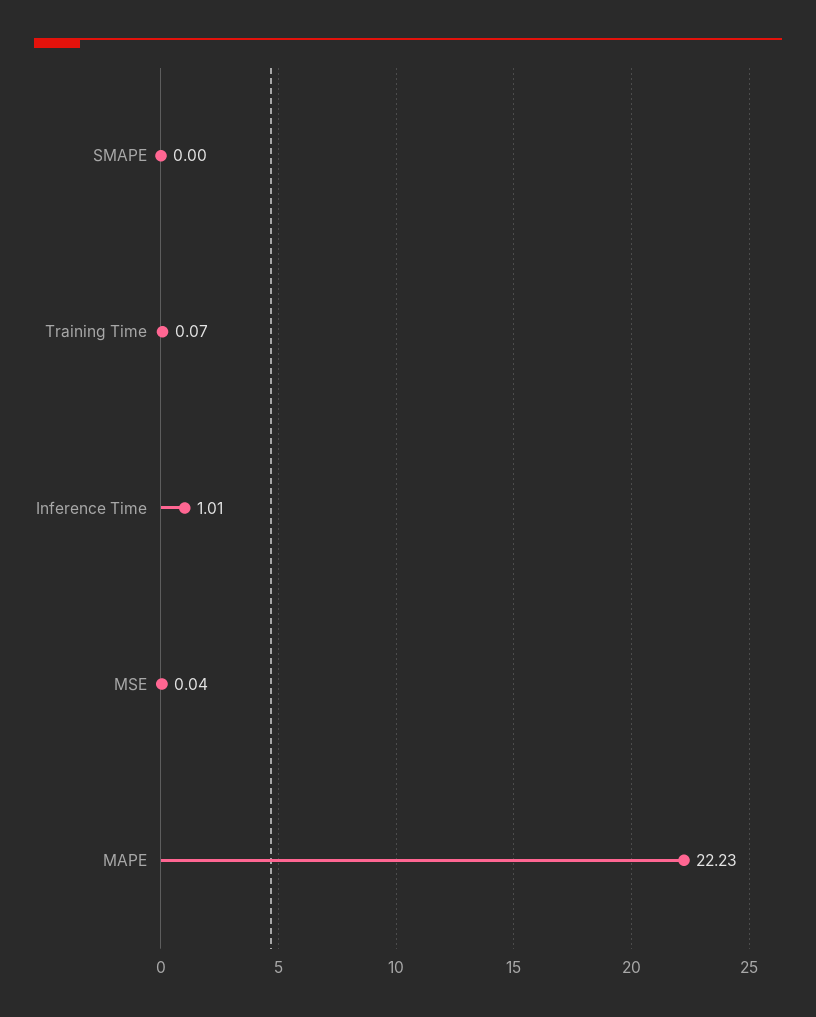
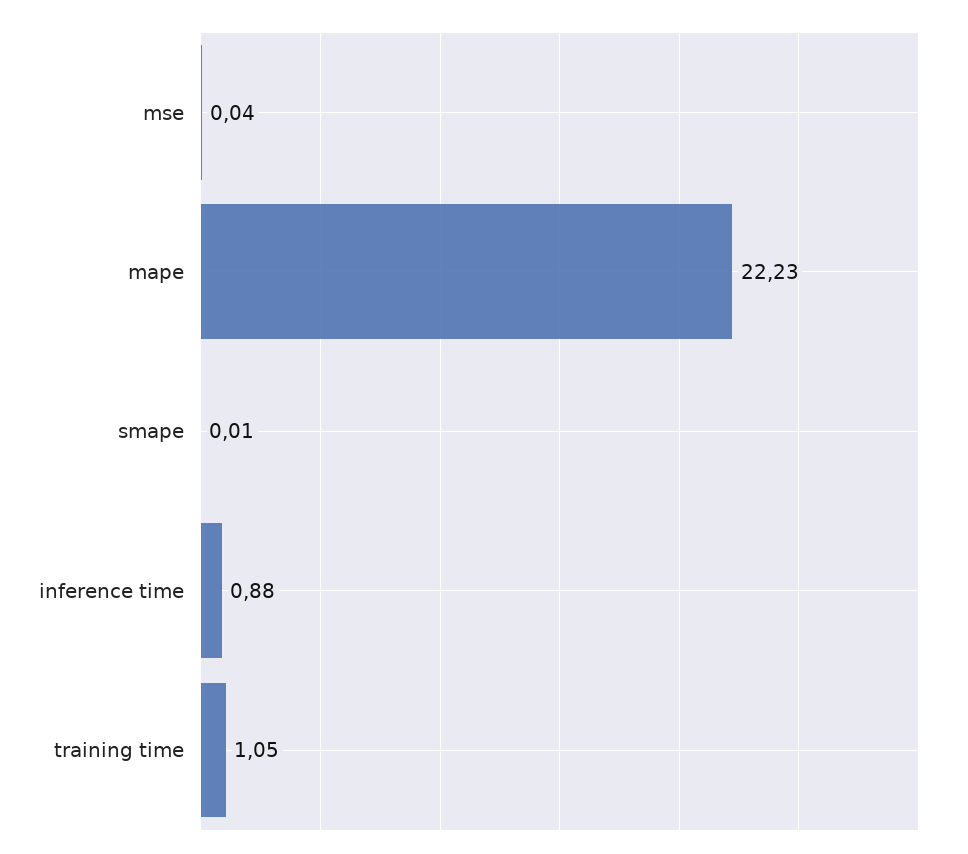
SMAPE: 0 -> 0.01
Training Time: 0.07 -> 1.05
Inference Time: 1.01 -> 0.88

